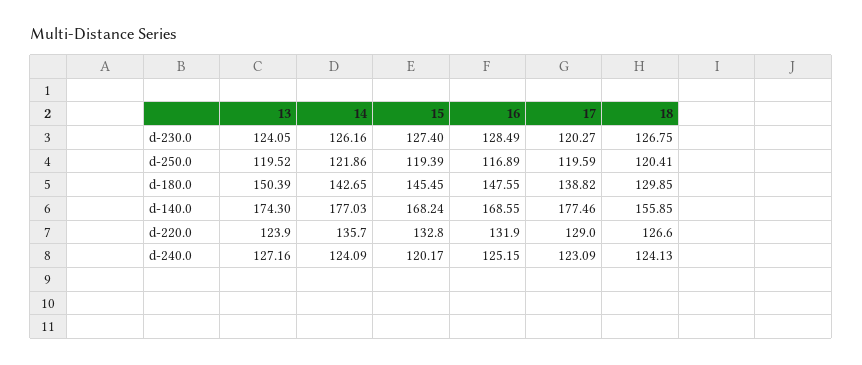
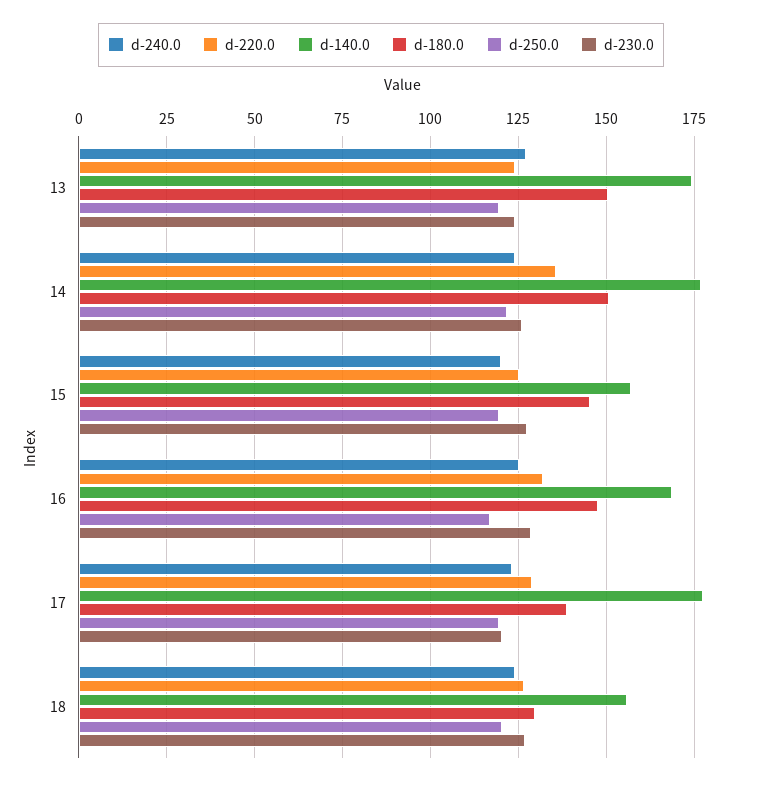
d-180.0, 14: 142.65 -> 150
d-140.0, 15: 168.24 -> 157.5
d-220.0, 15: 132.8 -> 125

